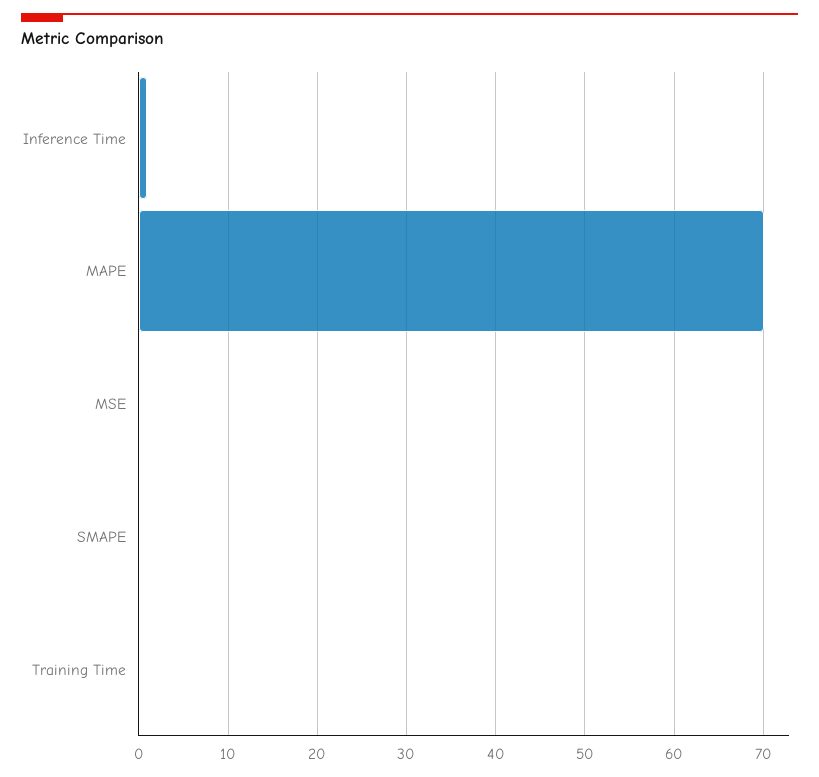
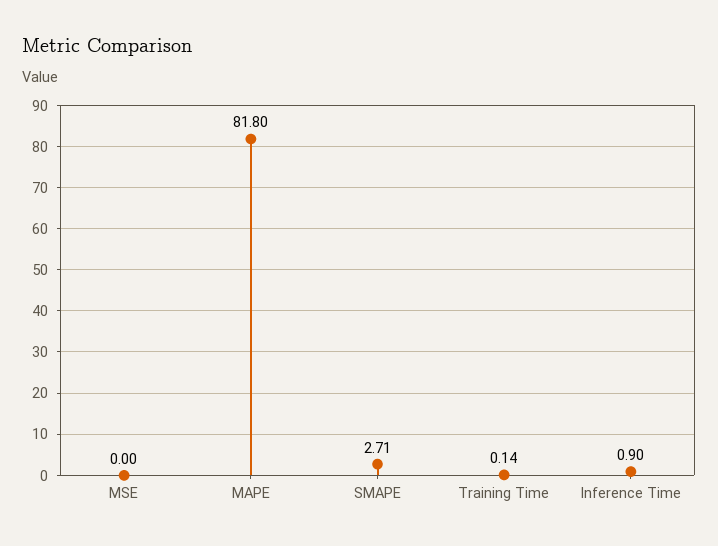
MAPE: 70 -> 81.8
SMAPE: 0 -> 2.71

